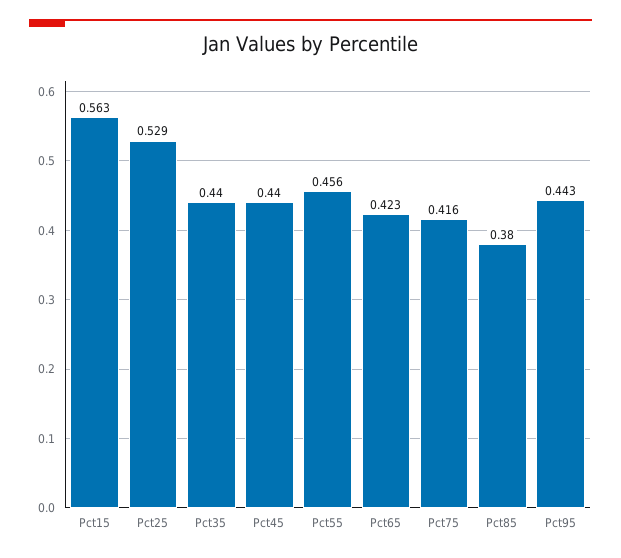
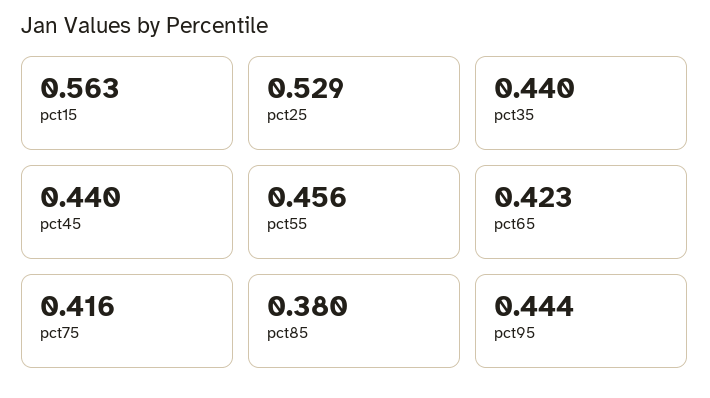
Pct95: 0.443 -> 0.444

